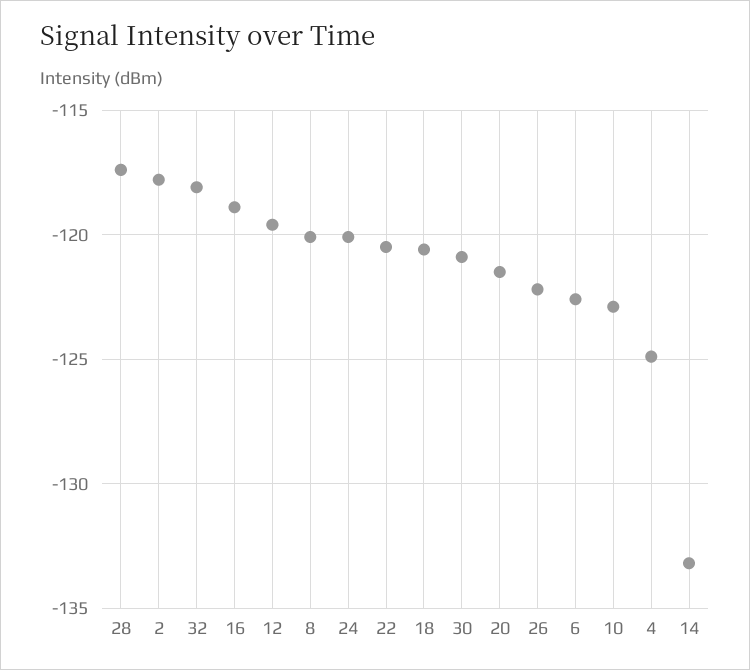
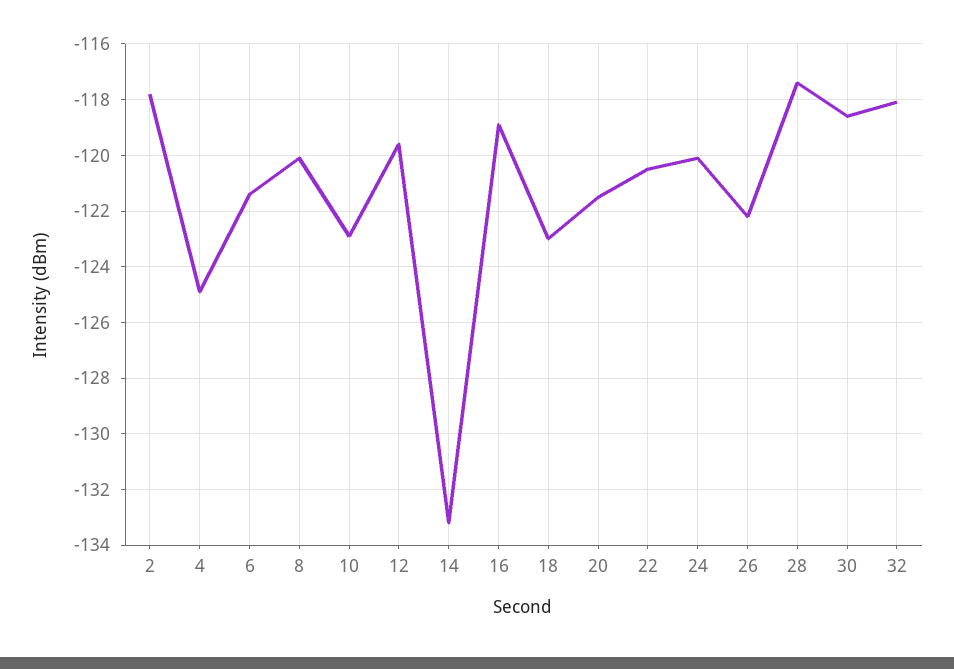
18: -120.5 -> -123
30: -121 -> -118.5
6: -122.5 -> -121.5

